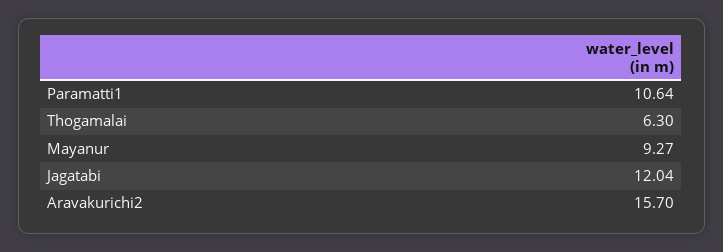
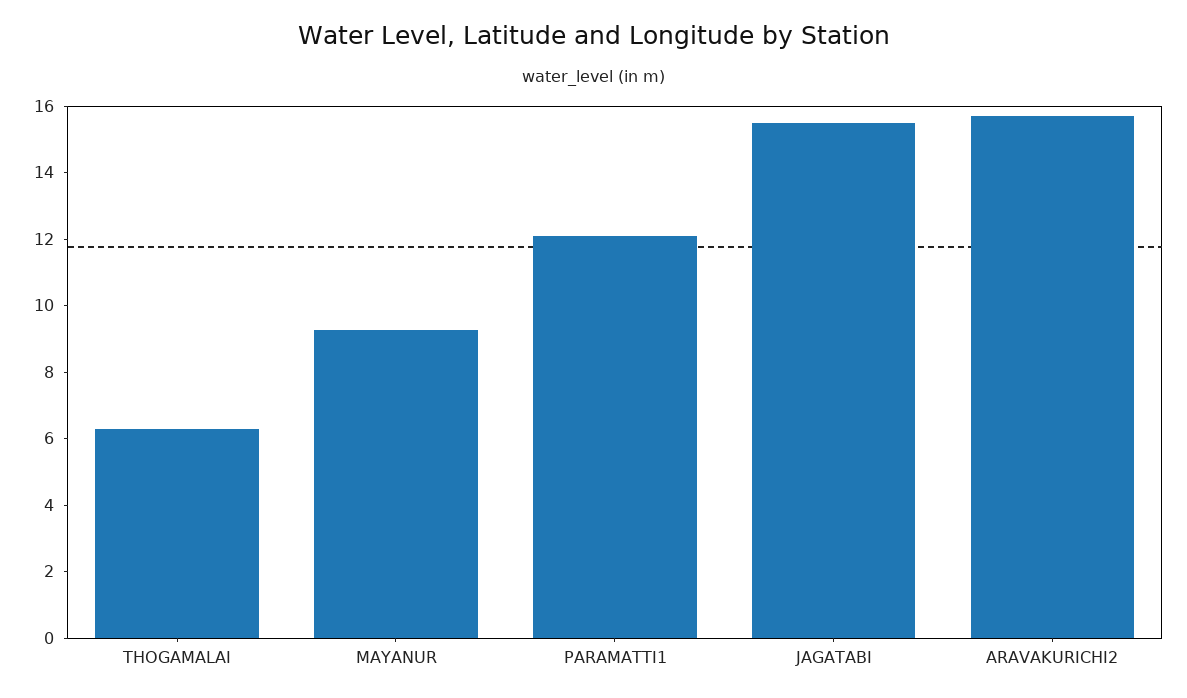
Paramatti1: 10.64 -> 12
Jagatabi: 12.04 -> 15.5

